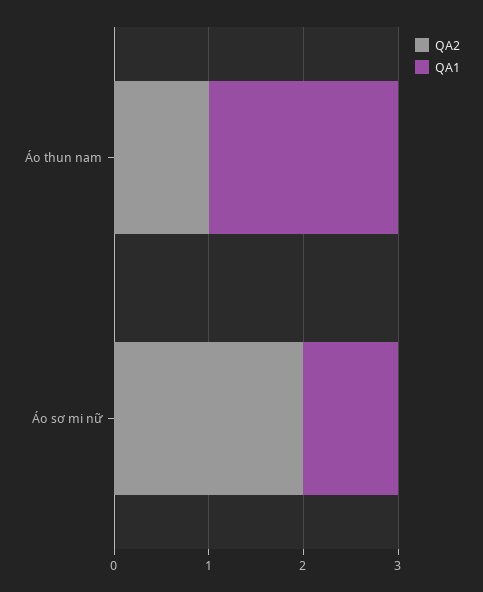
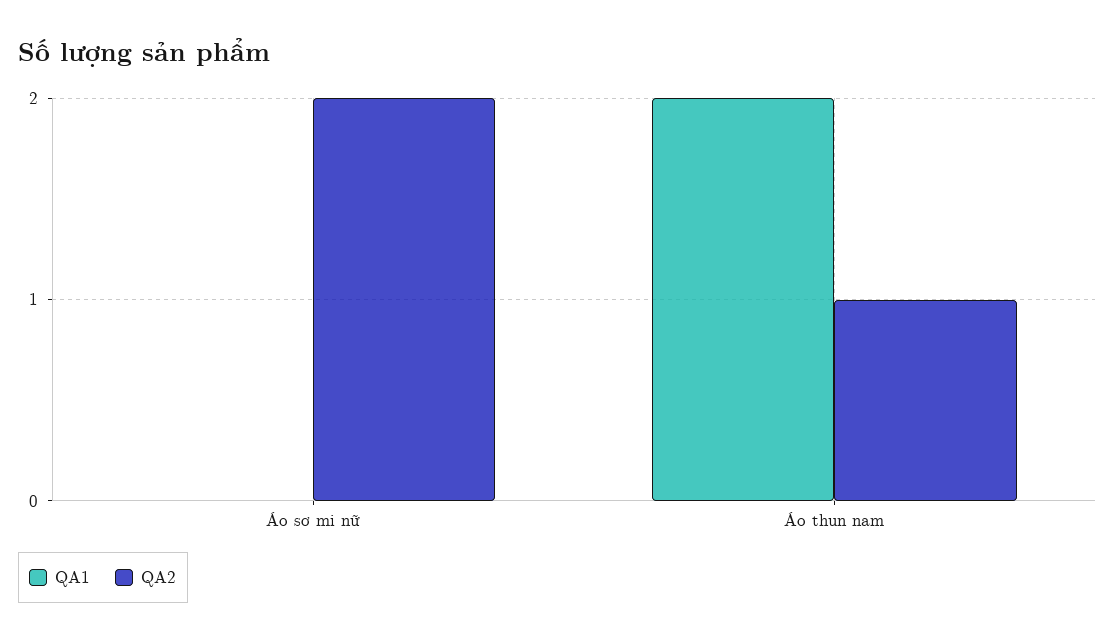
QA1, Áo sơ mi nữ: 1 -> 0

